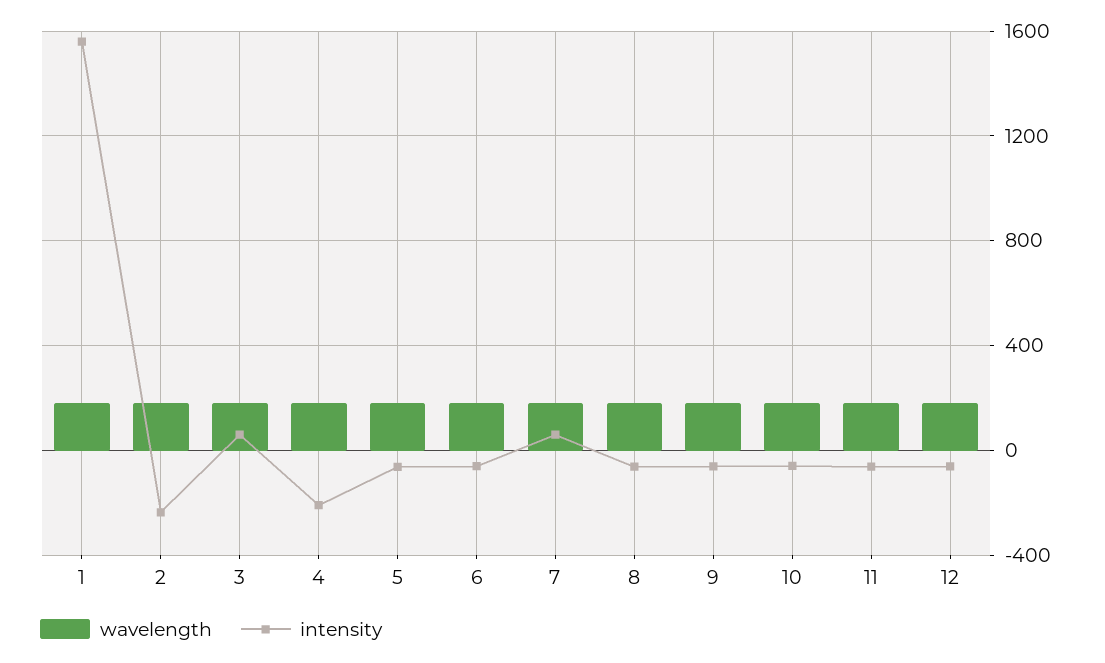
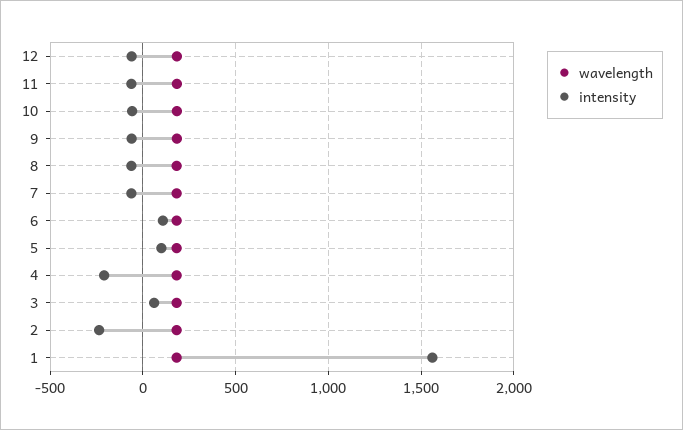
intensity, 5: -50 -> 100
intensity, 6: -50 -> 100
intensity, 7: 50 -> -50

